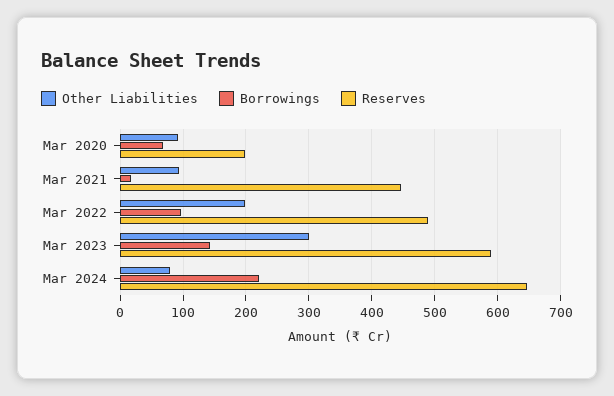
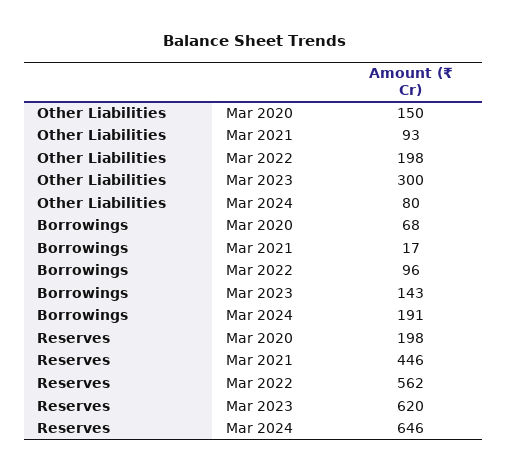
Other Liabilities, Mar 2020: 90 -> 150
Reserves, Mar 2022: 490 -> 562
Reserves, Mar 2023: 590 -> 620
Borrowings, Mar 2024: 220 -> 191

